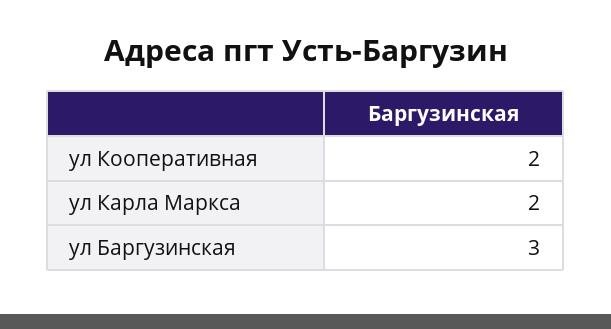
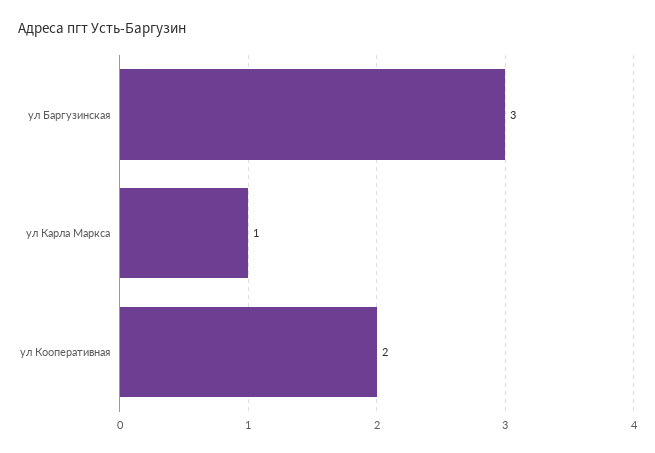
ул Карла Маркса: 2 -> 1

